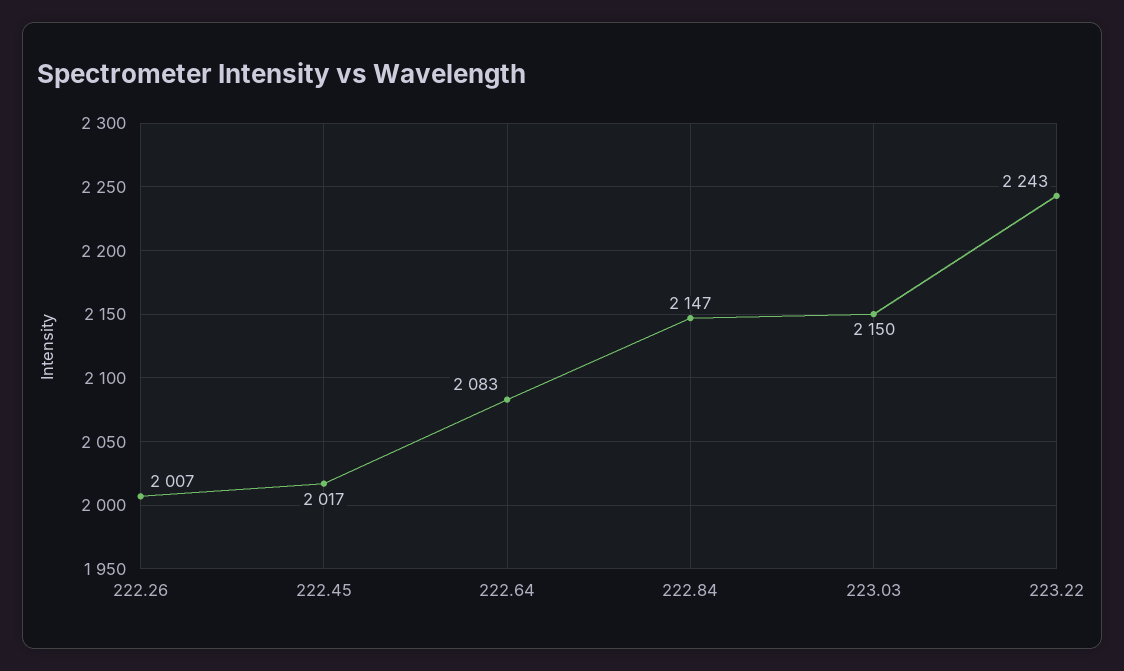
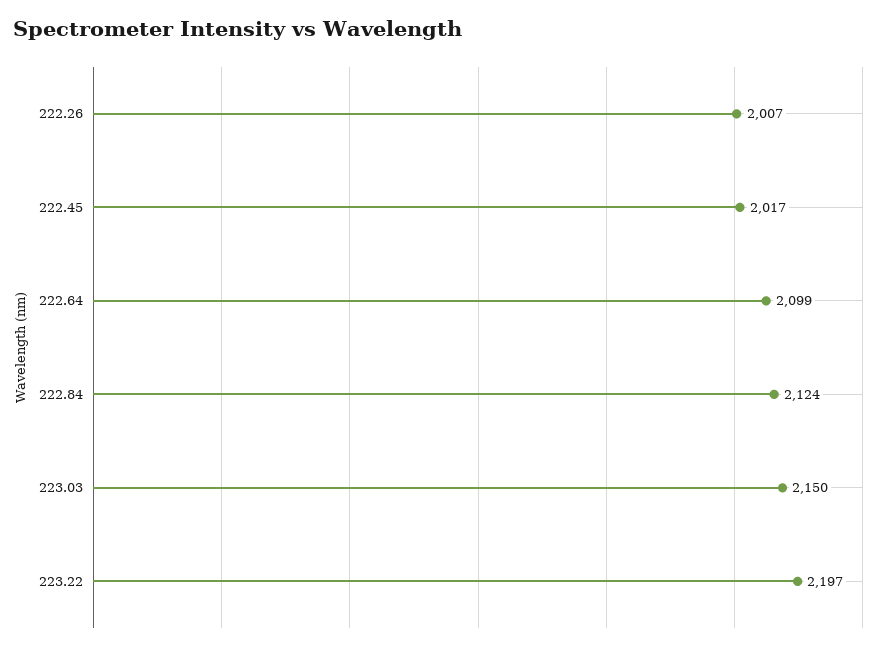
222.64: 2083 -> 2099
222.84: 2147 -> 2124
223.22: 2243 -> 2197

